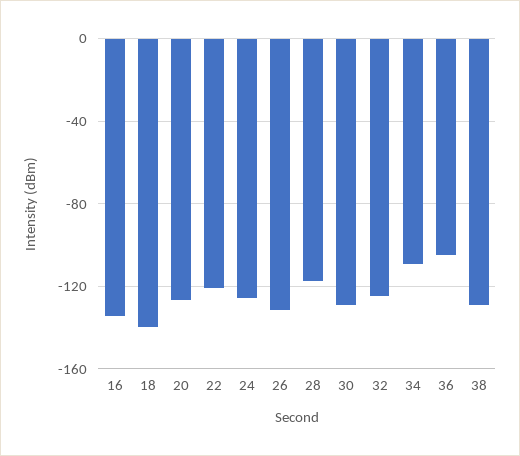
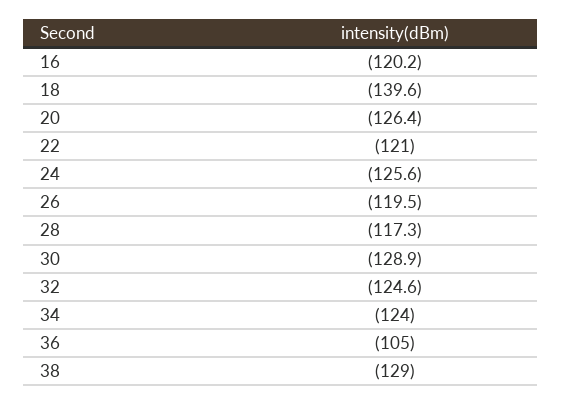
16: -135 -> -120.2
26: -130 -> -119.5
34: -110 -> -124

